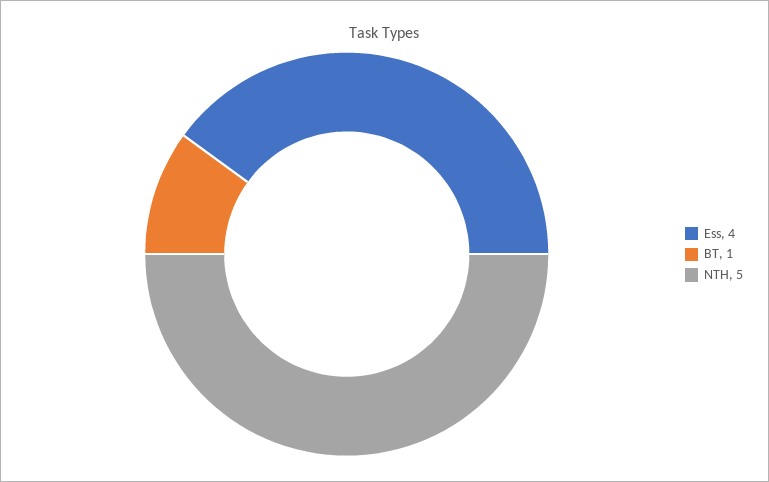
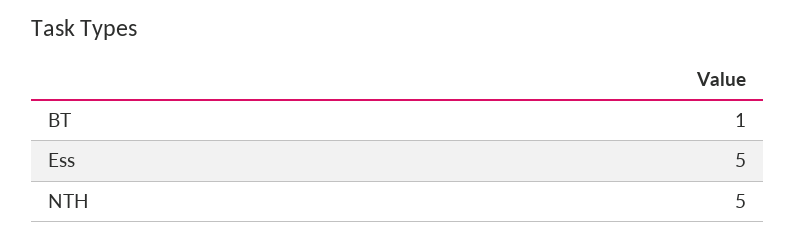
Ess: 4 -> 5

